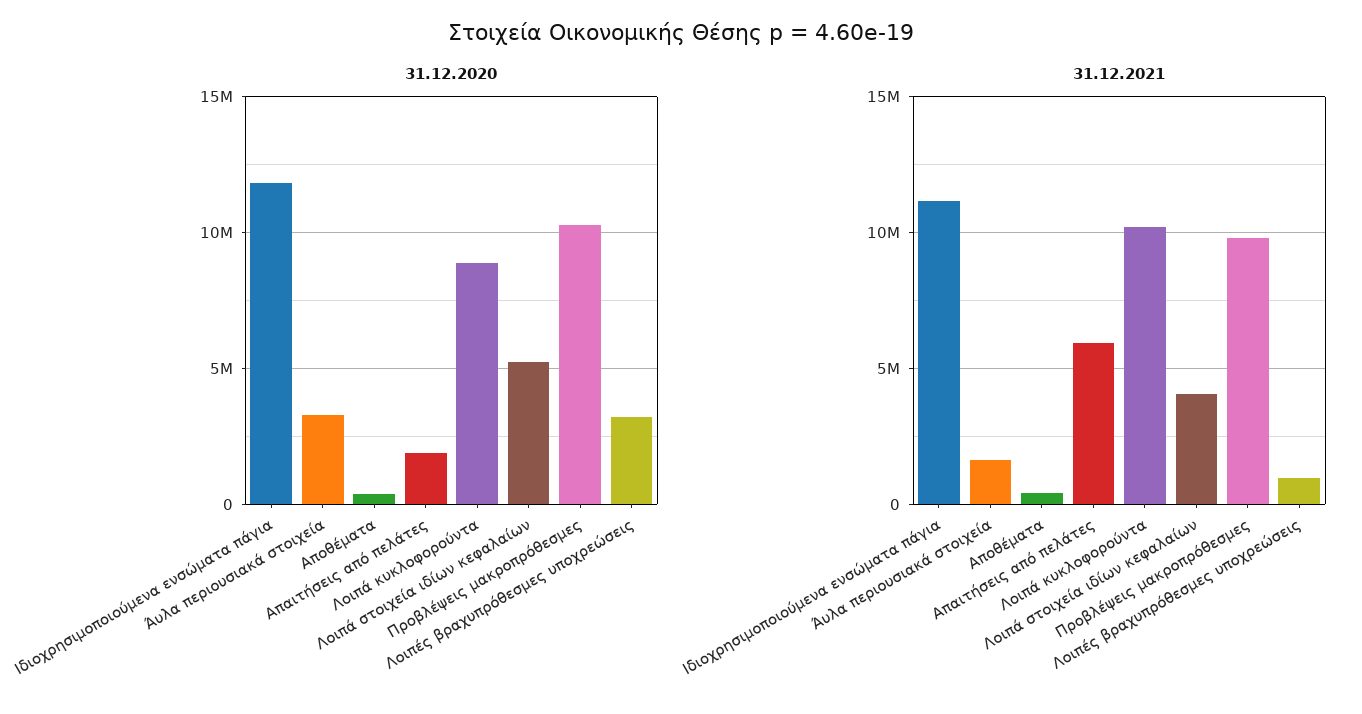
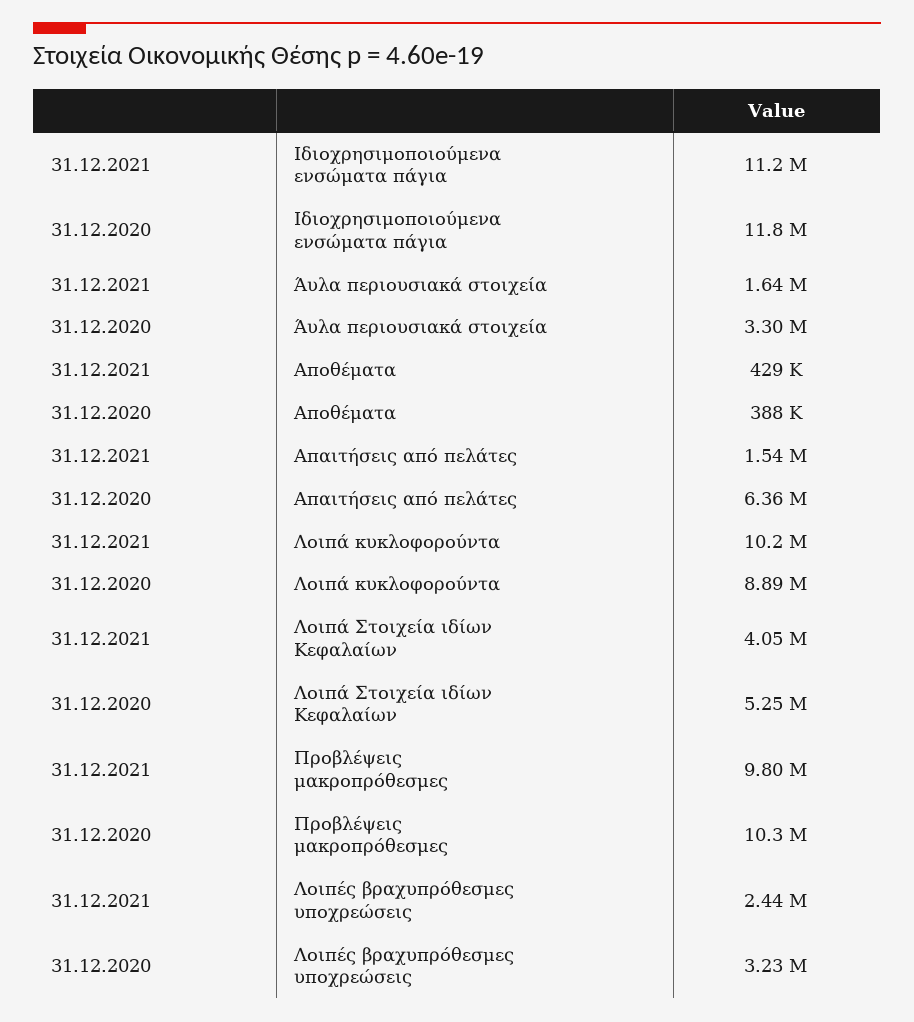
31.12.2020, Απαιτήσεις από πελάτες: 2000000 -> 6360000
31.12.2021, Απαιτήσεις από πελάτες: 6000000 -> 1540000
31.12.2021, Λοιπές βραχυπρόθεσμες υποχρεώσεις: 1000000 -> 2440000

